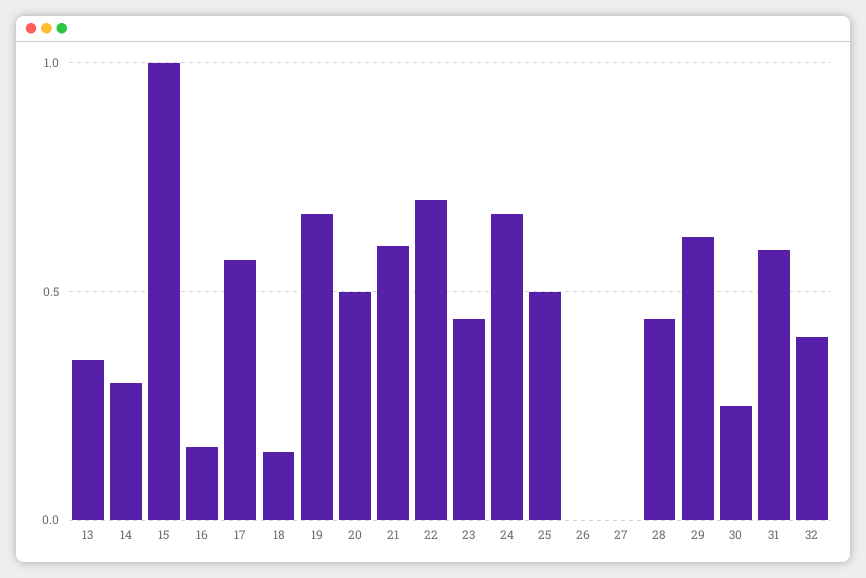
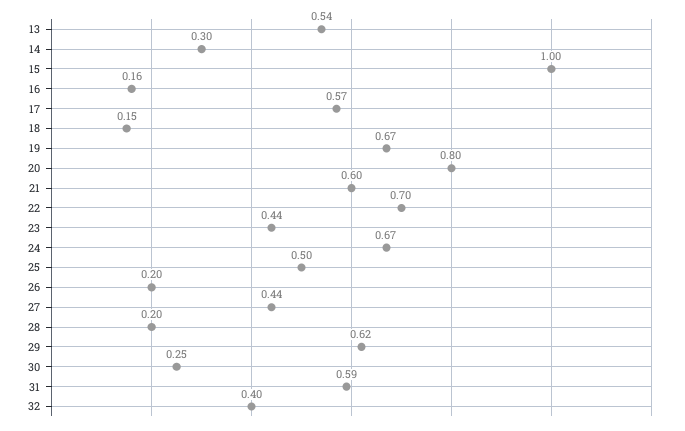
13: 0.35 -> 0.54
20: 0.5 -> 0.8
26: 0 -> 0.2
27: 0 -> 0.44
28: 0.45 -> 0.2

